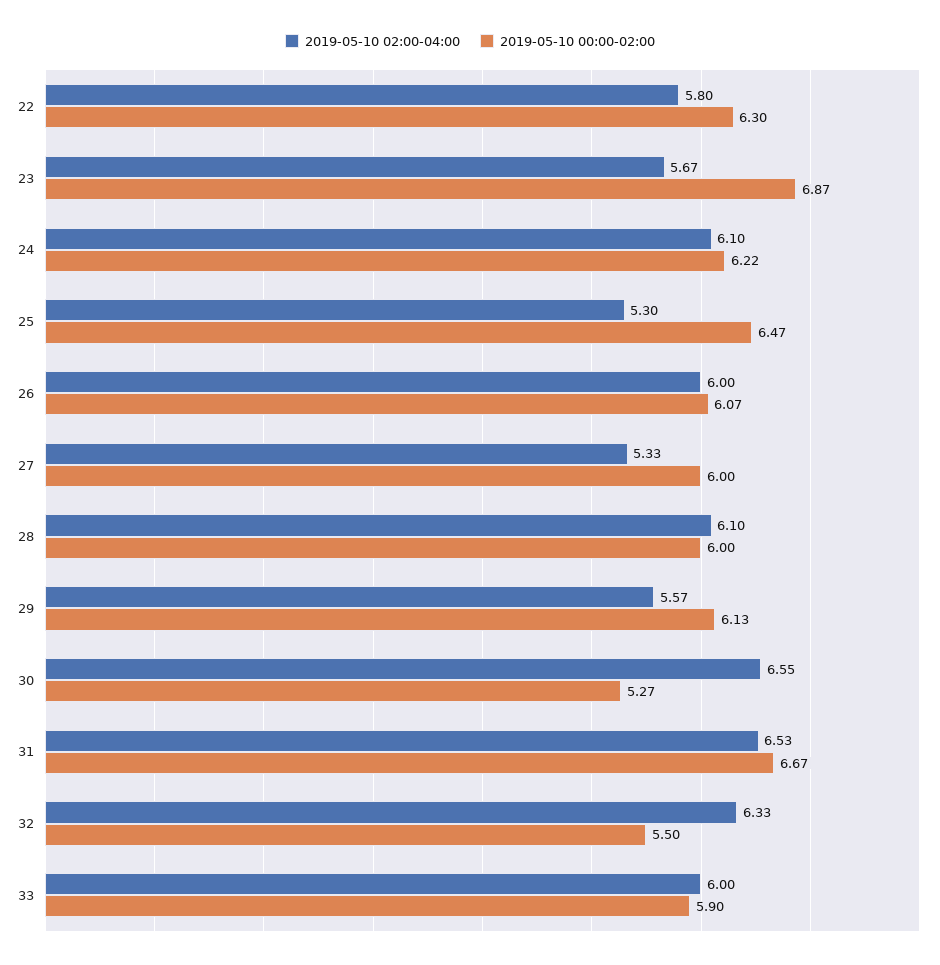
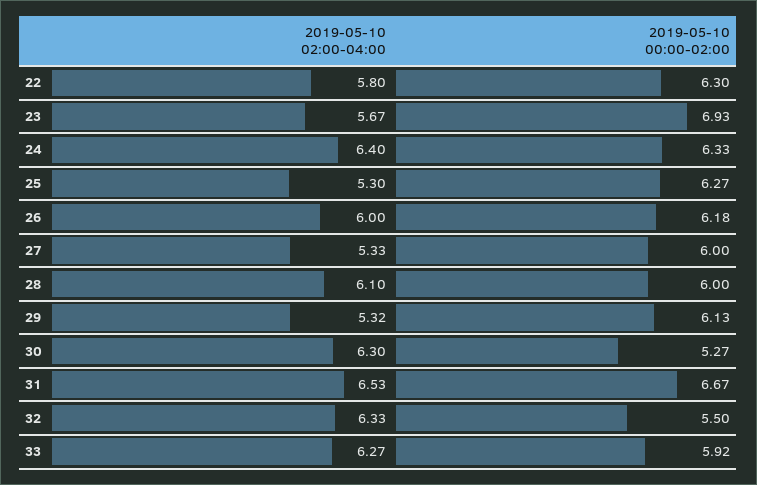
2019-05-10 00:00-02:00, 23: 6.87 -> 6.93
2019-05-10 02:00-04:00, 24: 6.1 -> 6.4
2019-05-10 00:00-02:00, 24: 6.22 -> 6.33
2019-05-10 00:00-02:00, 25: 6.47 -> 6.27
2019-05-10 00:00-02:00, 26: 6.07 -> 6.18
2019-05-10 02:00-04:00, 29: 5.57 -> 5.32
2019-05-10 02:00-04:00, 30: 6.55 -> 6.3
2019-05-10 02:00-04:00, 33: 6 -> 6.27
2019-05-10 00:00-02:00, 33: 5.9 -> 5.92

